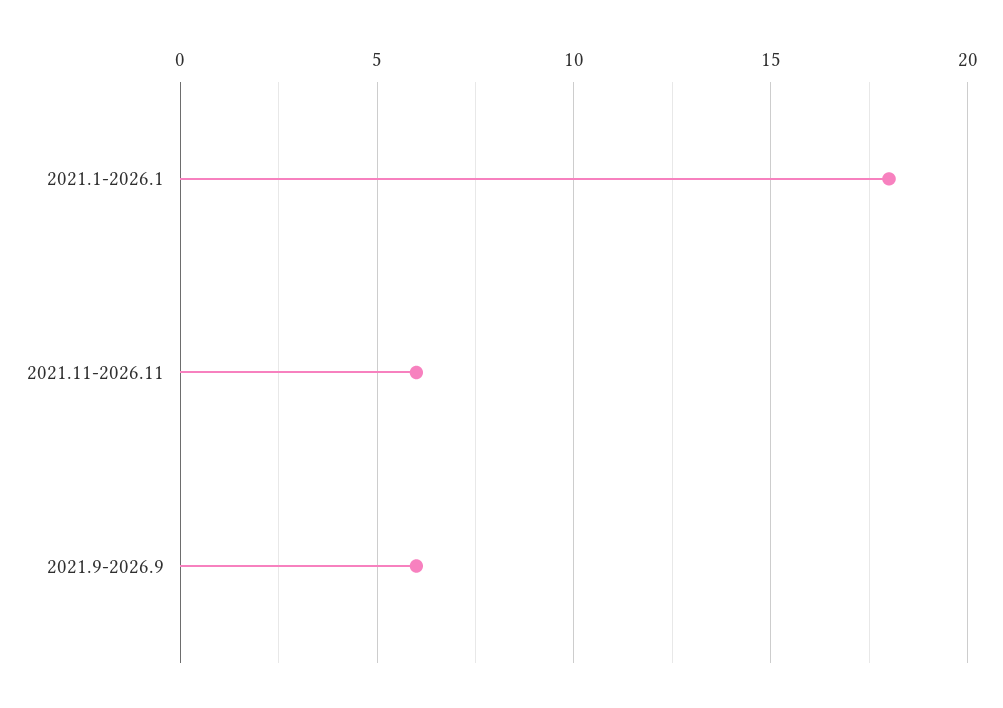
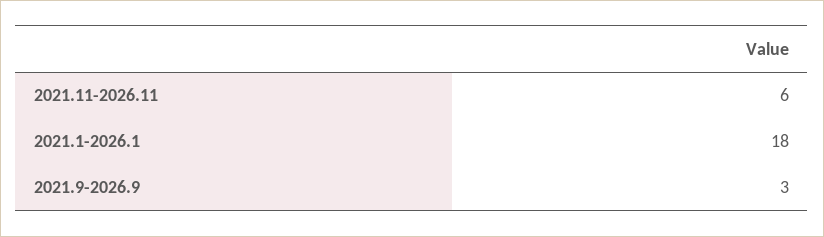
2021.9-2026.9: 6 -> 3

